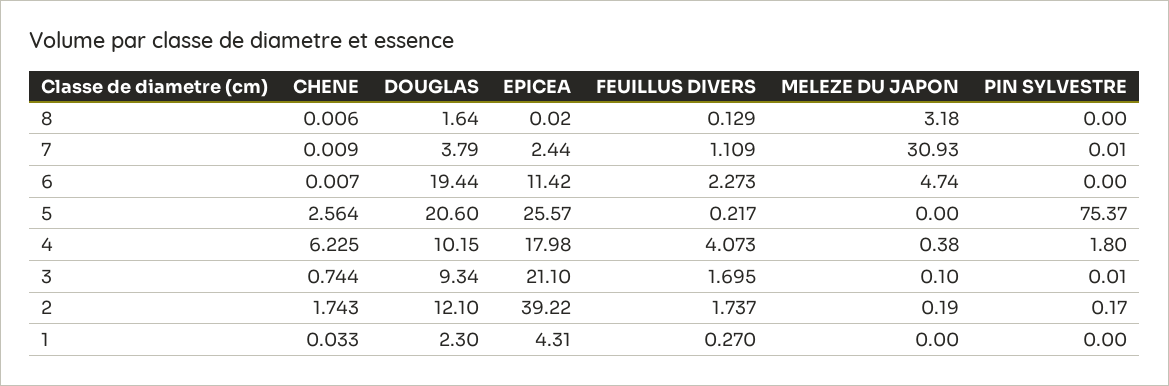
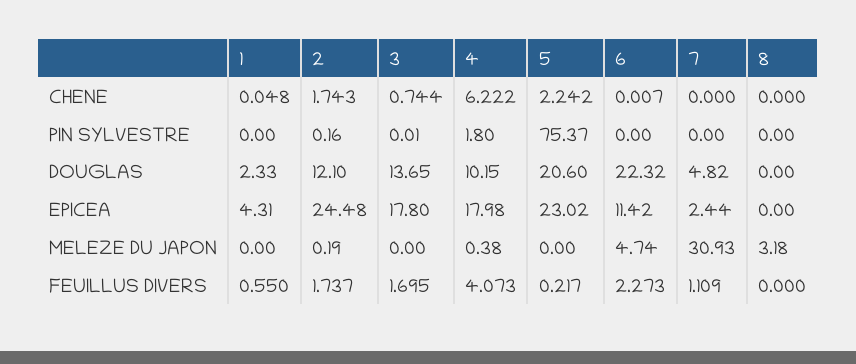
CHENE, 8: 0.006 -> 0
DOUGLAS, 8: 1.64 -> 0
EPICEA, 8: 0.02 -> 0
FEUILLUS DIVERS, 8: 0.129 -> 0
CHENE, 7: 0.009 -> 0
DOUGLAS, 7: 3.79 -> 4.82
PIN SYLVESTRE, 7: 0.01 -> 0
DOUGLAS, 6: 19.44 -> 22.32
CHENE, 5: 2.564 -> 2.242
EPICEA, 5: 25.57 -> 23.02
CHENE, 4: 6.225 -> 6.222
DOUGLAS, 3: 9.34 -> 13.65
EPICEA, 3: 21.1 -> 17.8
MELEZE DU JAPON, 3: 0.1 -> 0
EPICEA, 2: 39.22 -> 24.48
PIN SYLVESTRE, 2: 0.17 -> 0.16
CHENE, 1: 0.033 -> 0.048
DOUGLAS, 1: 2.3 -> 2.33
FEUILLUS DIVERS, 1: 0.27 -> 0.55

